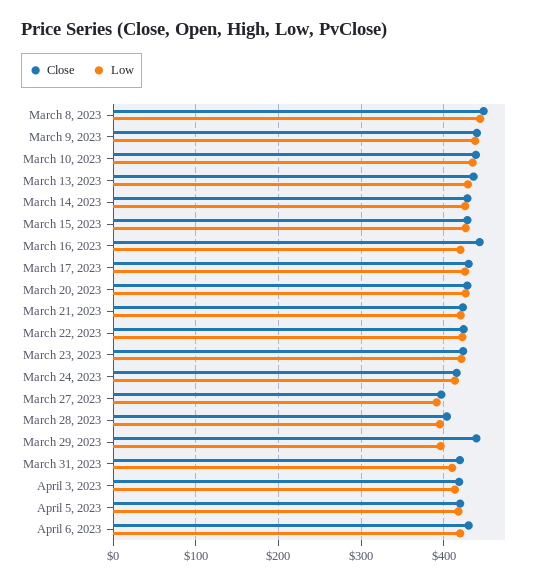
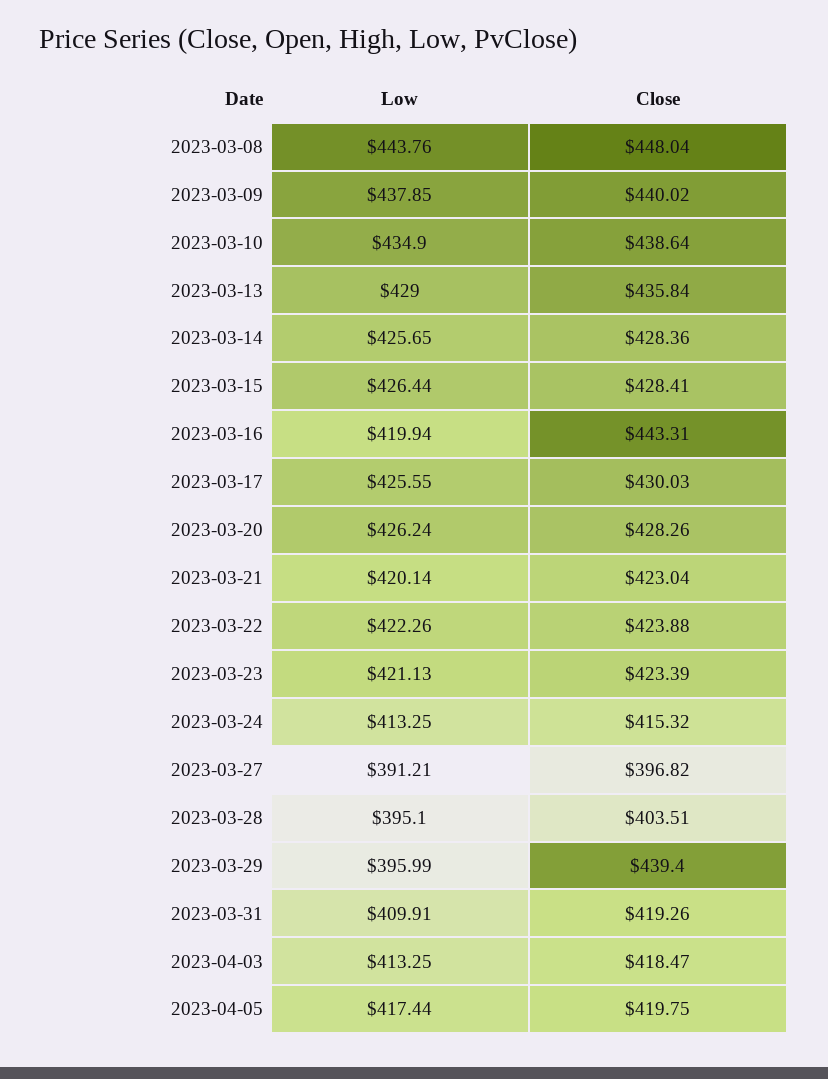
Close, April 6, 2023: 430 -> none
Low, April 6, 2023: 420 -> none

